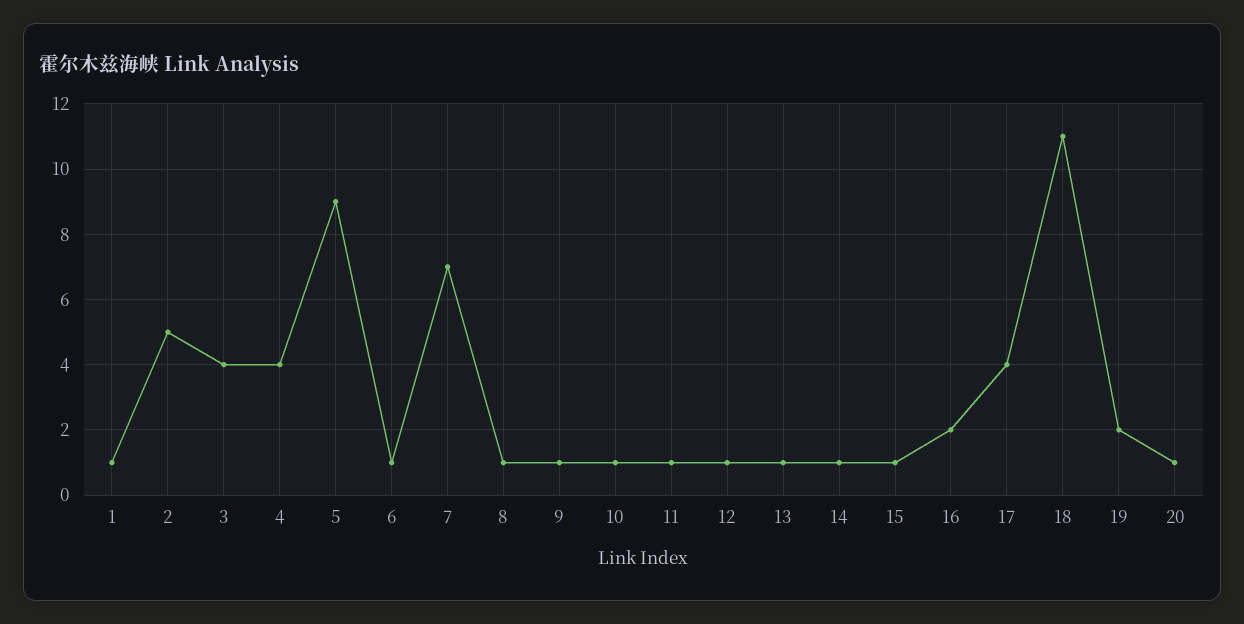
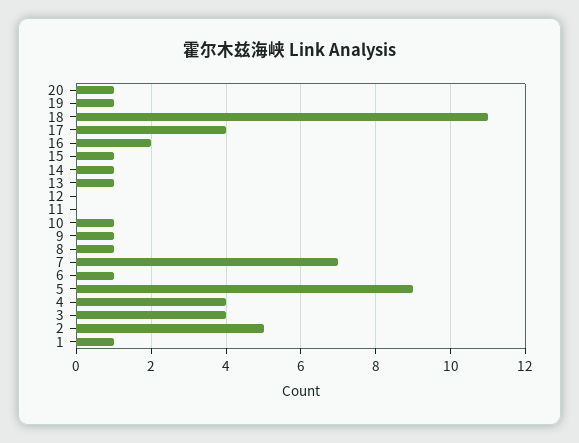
11: 1 -> 0
12: 1 -> 0
19: 2 -> 1

